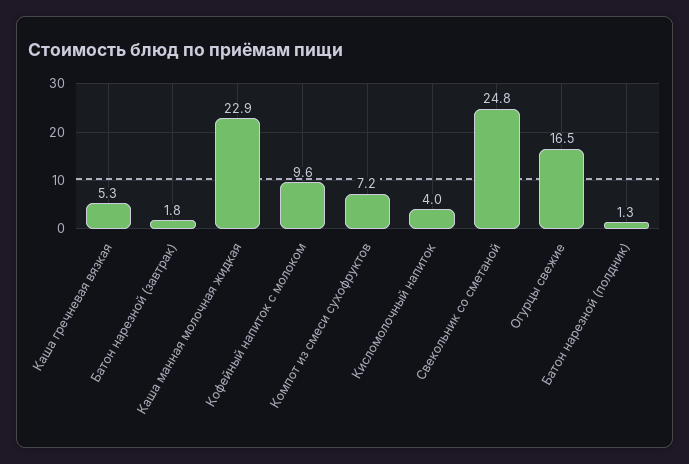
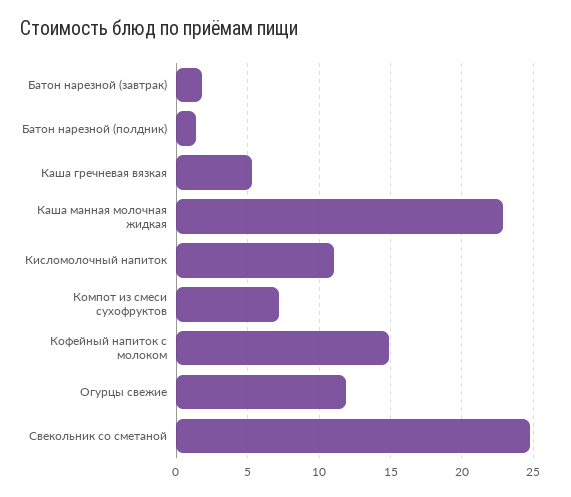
Кофейный напиток с молоком: 9.6 -> 15
Кисломолочный напиток: 4 -> 11
Огурцы свежие: 16.5 -> 12

